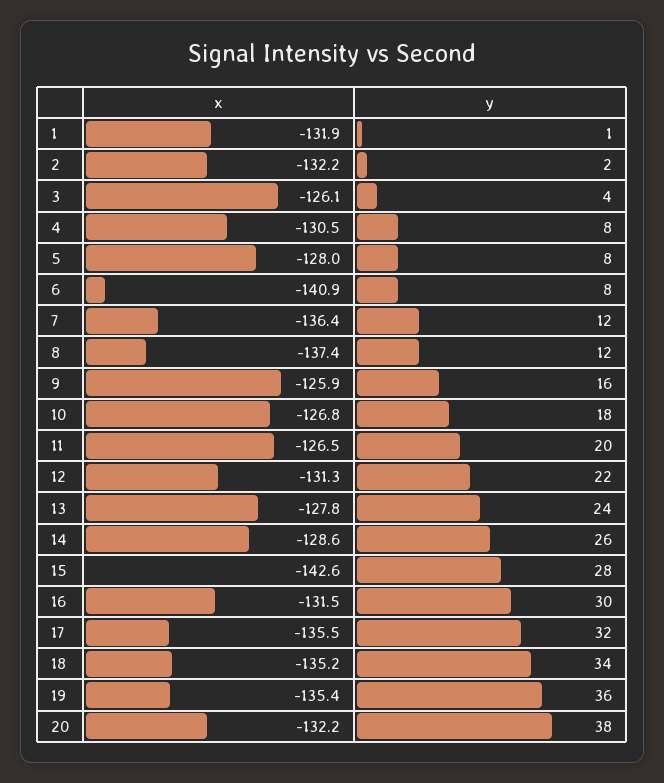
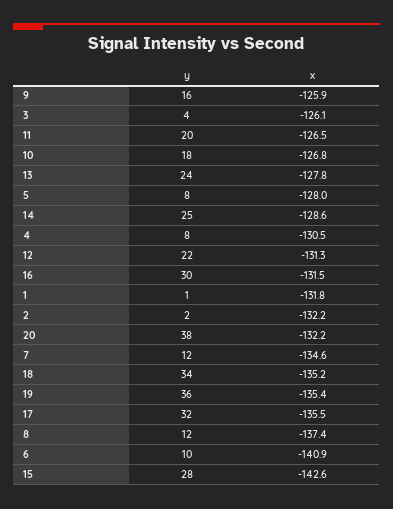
x, 1: -131.9 -> -131.8
y, 6: 8 -> 10
x, 7: -136.4 -> -134.6
y, 14: 26 -> 25

